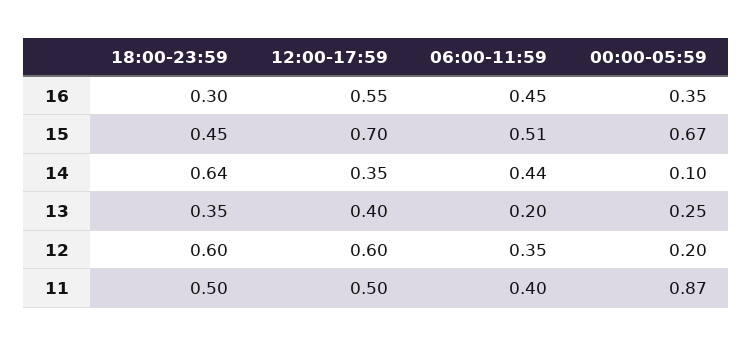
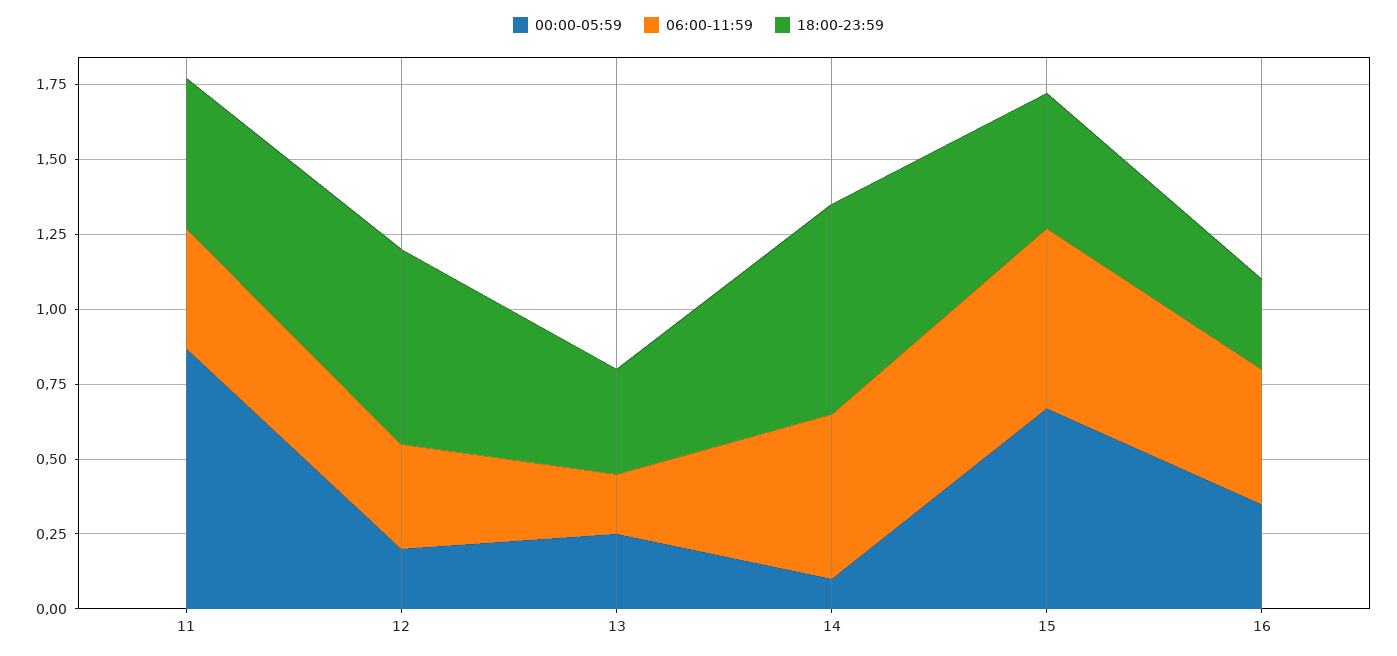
12:00-17:59, 16: 0.55 -> none
12:00-17:59, 15: 0.7 -> none
06:00-11:59, 15: 0.51 -> 0.6
18:00-23:59, 14: 0.64 -> 0.7
12:00-17:59, 14: 0.35 -> none
06:00-11:59, 14: 0.44 -> 0.55
12:00-17:59, 13: 0.4 -> none
18:00-23:59, 12: 0.6 -> 0.65
12:00-17:59, 12: 0.6 -> none
12:00-17:59, 11: 0.5 -> none

